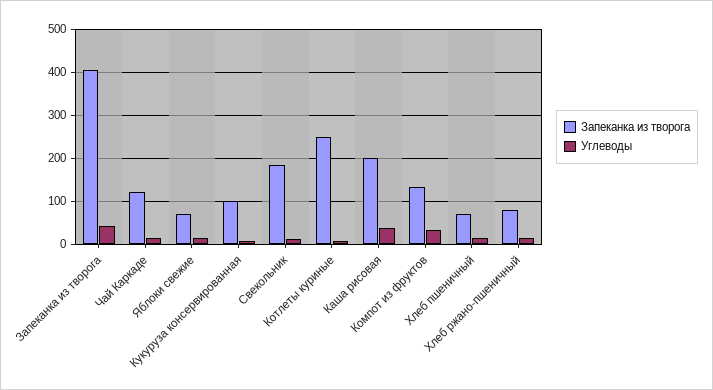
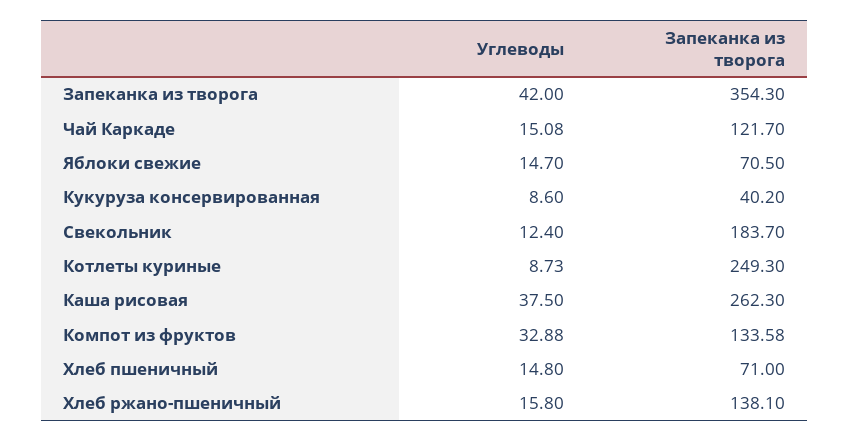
Запеканка из творога, Запеканка из творога: 400 -> 354.3
Запеканка из творога, Кукуруза консервированная: 100 -> 40.2
Запеканка из творога, Каша рисовая: 200 -> 262.3
Запеканка из творога, Хлеб ржано-пшеничный: 80 -> 138.1

